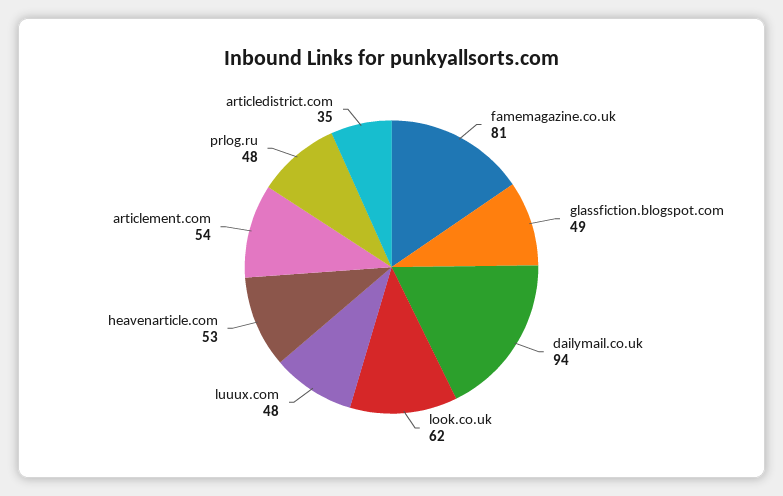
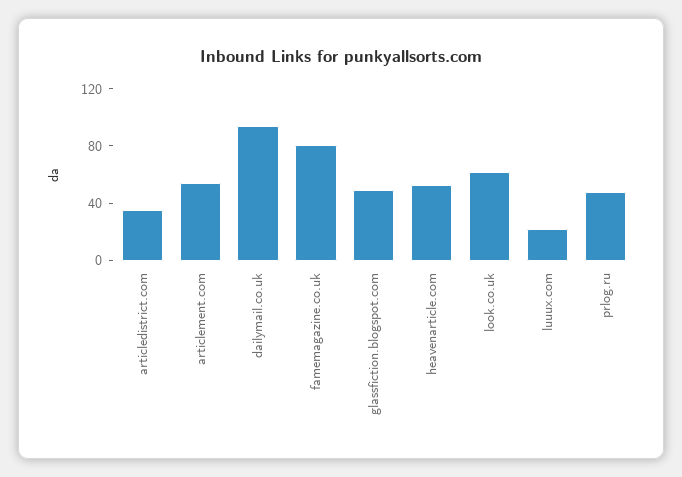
luuux.com: 48 -> 20

